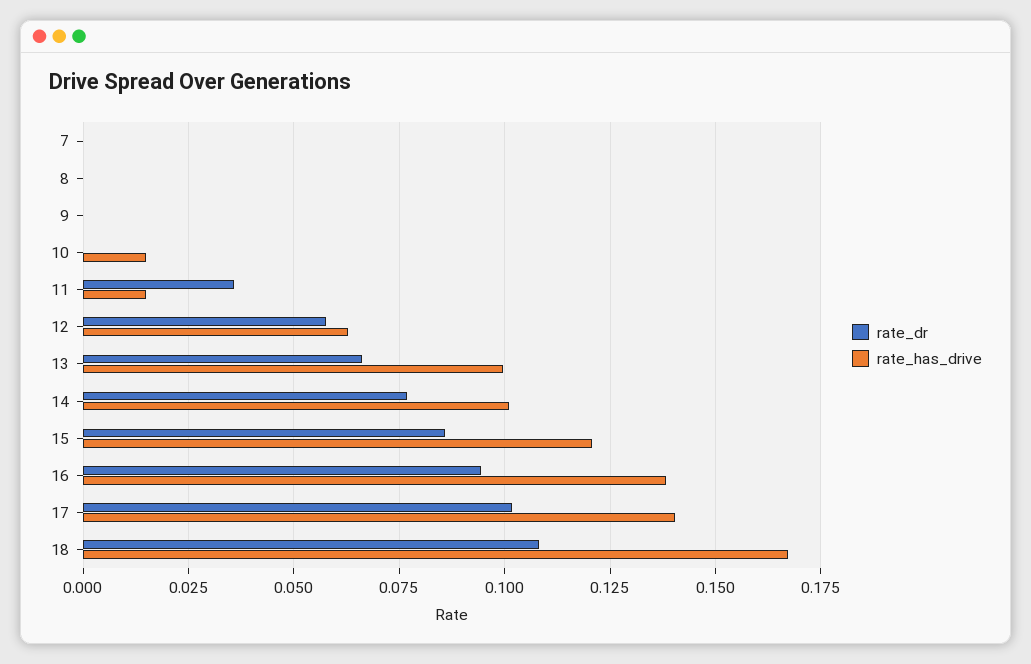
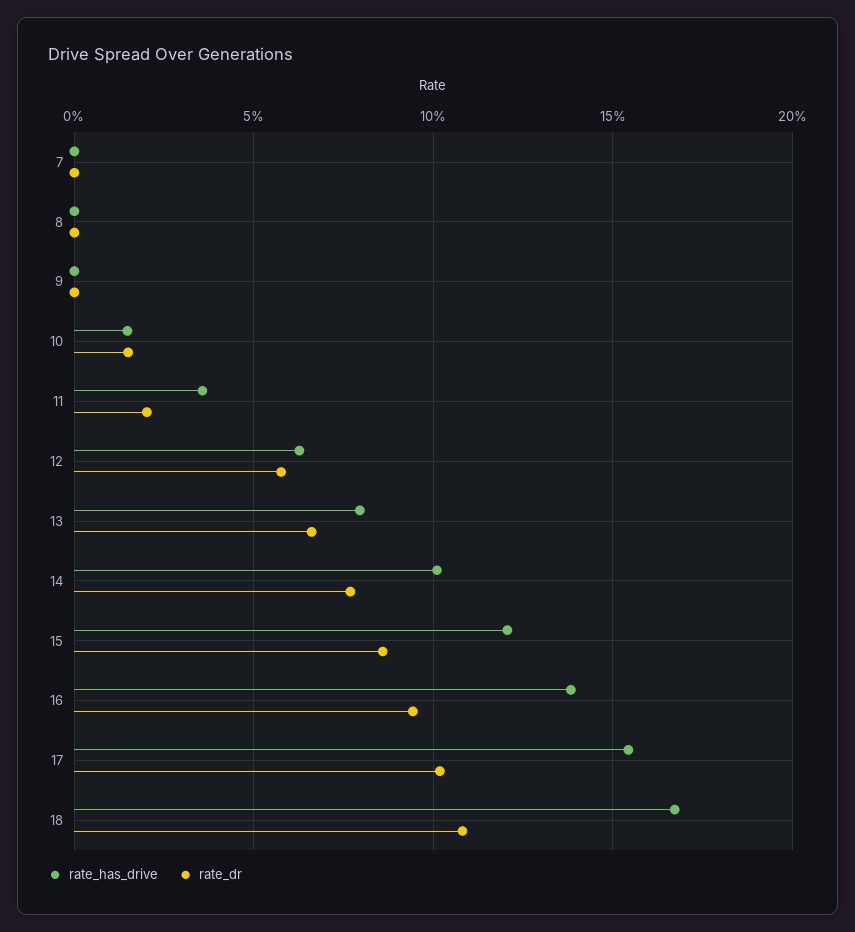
rate_dr, 10: 0 -> 0.015
rate_dr, 11: 0.035 -> 0.02
rate_has_drive, 11: 0.015 -> 0.035
rate_has_drive, 13: 0.1 -> 0.08
rate_has_drive, 17: 0.14 -> 0.155

